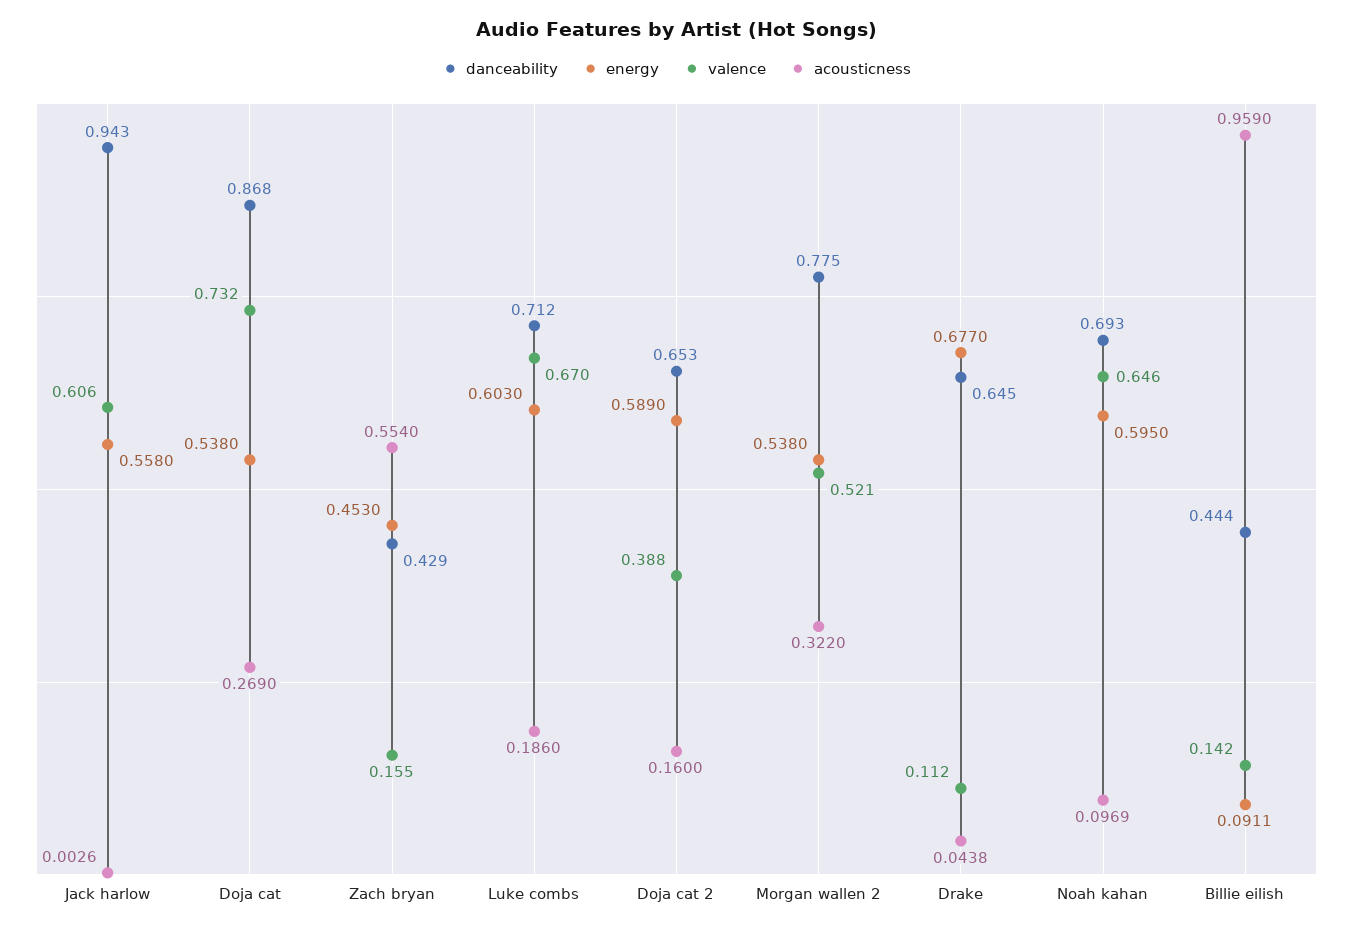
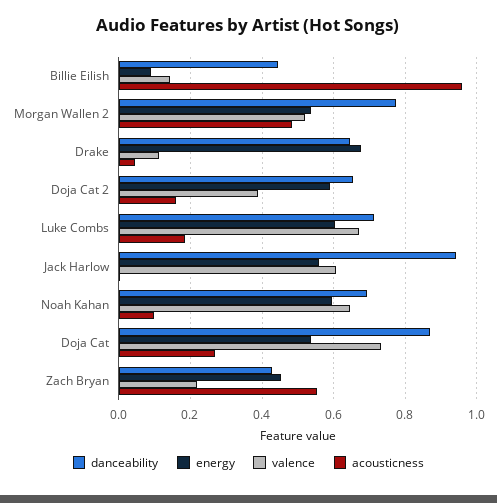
valence, Zach bryan: 0.155 -> 0.22
acousticness, Morgan wallen 2: 0.322 -> 0.48

